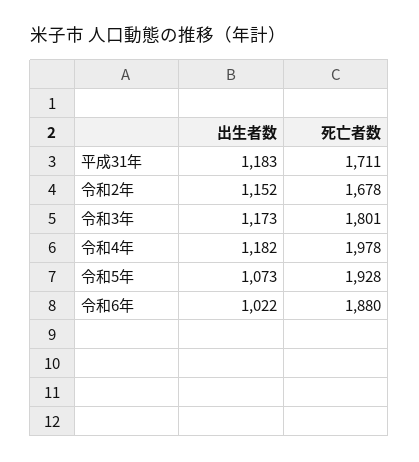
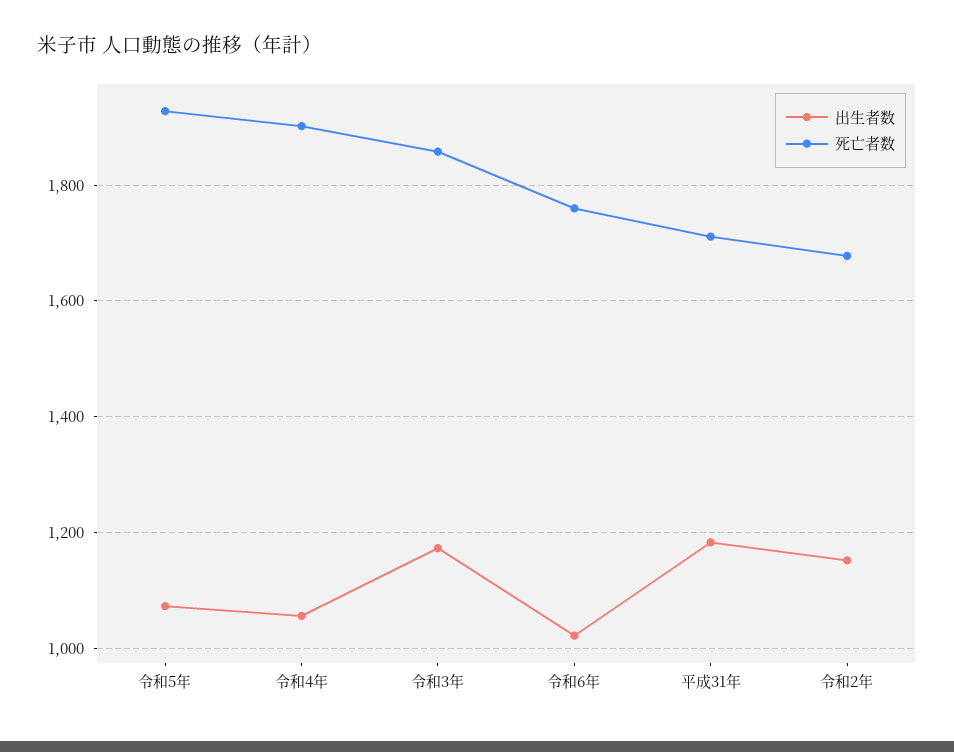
死亡者数, 令和3年: 1801 -> 1860
出生者数, 令和4年: 1182 -> 1060
死亡者数, 令和4年: 1978 -> 1900
死亡者数, 令和6年: 1880 -> 1760

